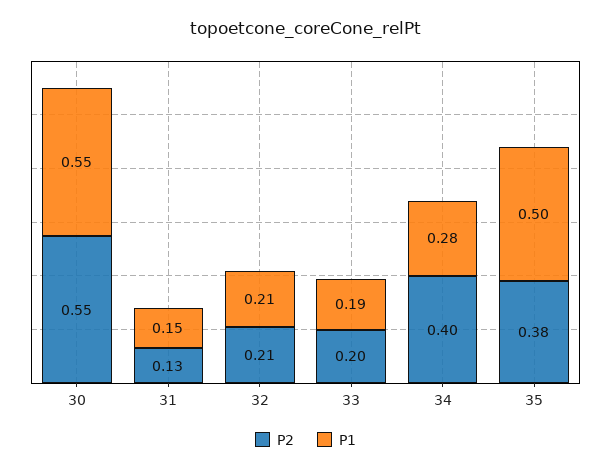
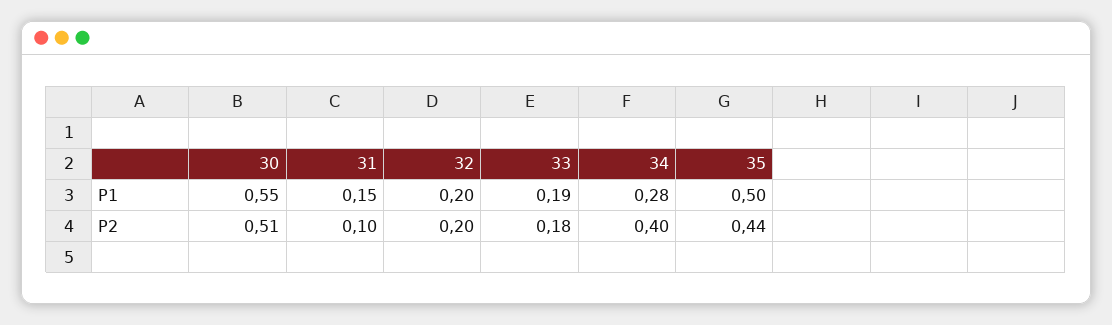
P2, 30: 0.55 -> 0.51
P2, 31: 0.13 -> 0.1
P2, 32: 0.21 -> 0.2
P1, 32: 0.21 -> 0.2
P2, 33: 0.2 -> 0.18
P2, 35: 0.38 -> 0.44

